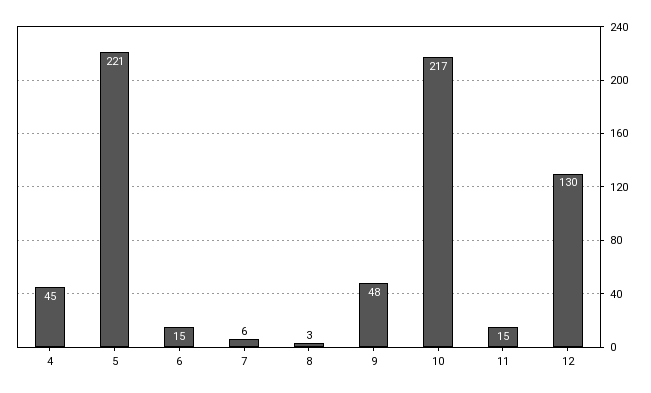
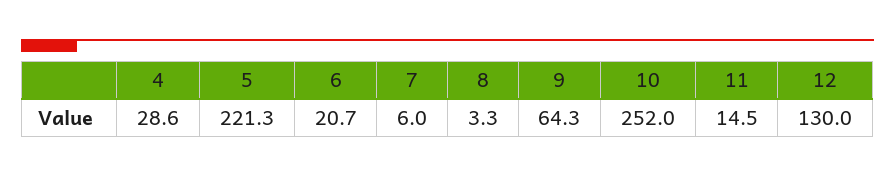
4: 45 -> 28.6
6: 15 -> 20.7
9: 48 -> 64.3
10: 217 -> 252

